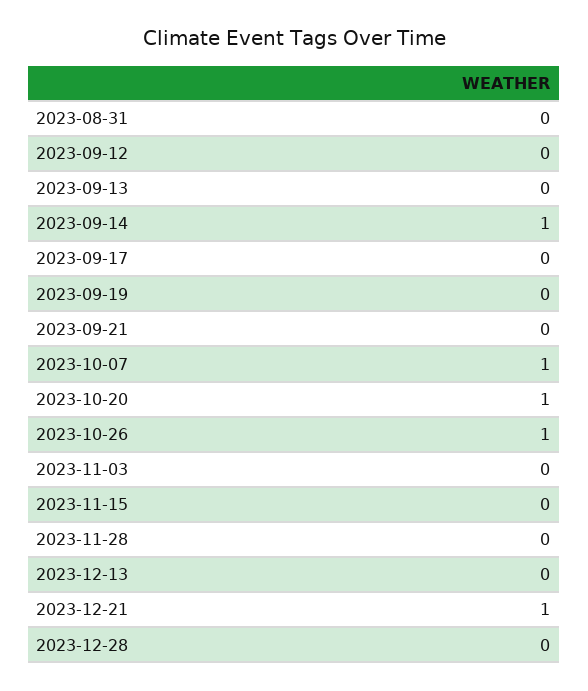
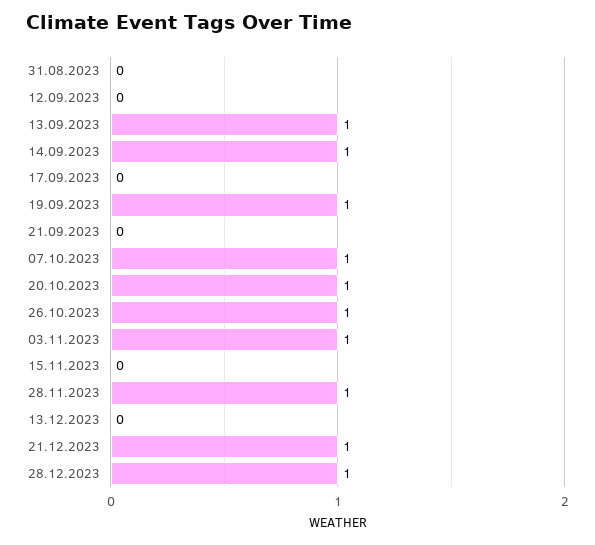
2023-09-13: 0 -> 1
2023-09-19: 0 -> 1
2023-11-03: 0 -> 1
2023-11-28: 0 -> 1
2023-12-28: 0 -> 1

